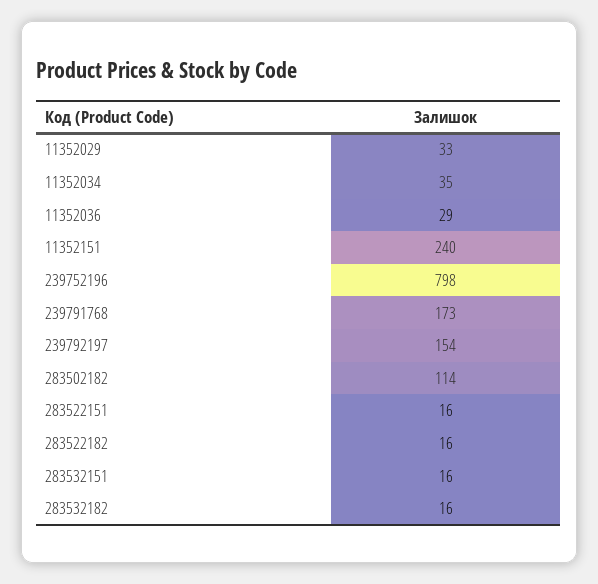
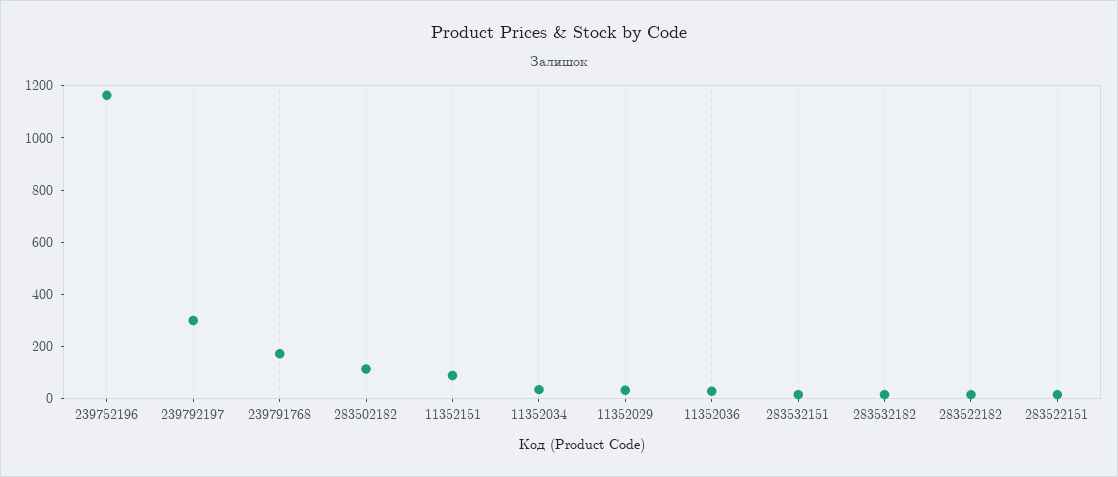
11352151: 240 -> 100
239752196: 798 -> 1150
239792197: 154 -> 300

